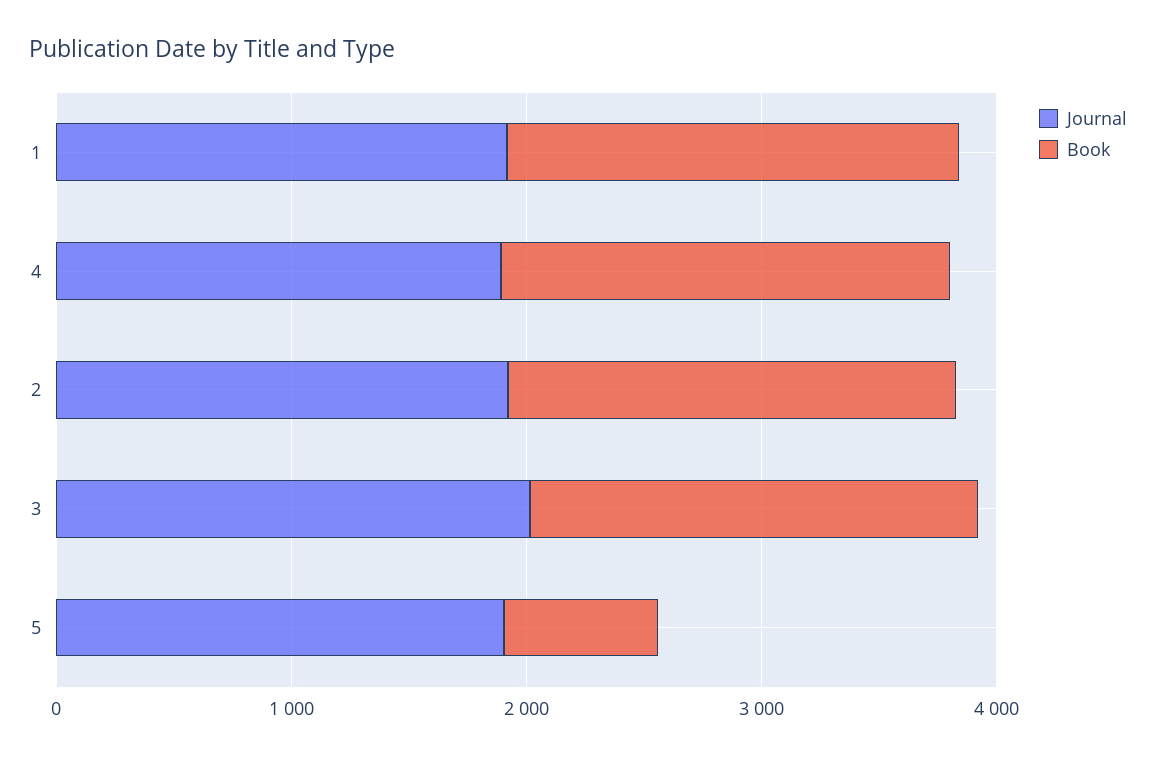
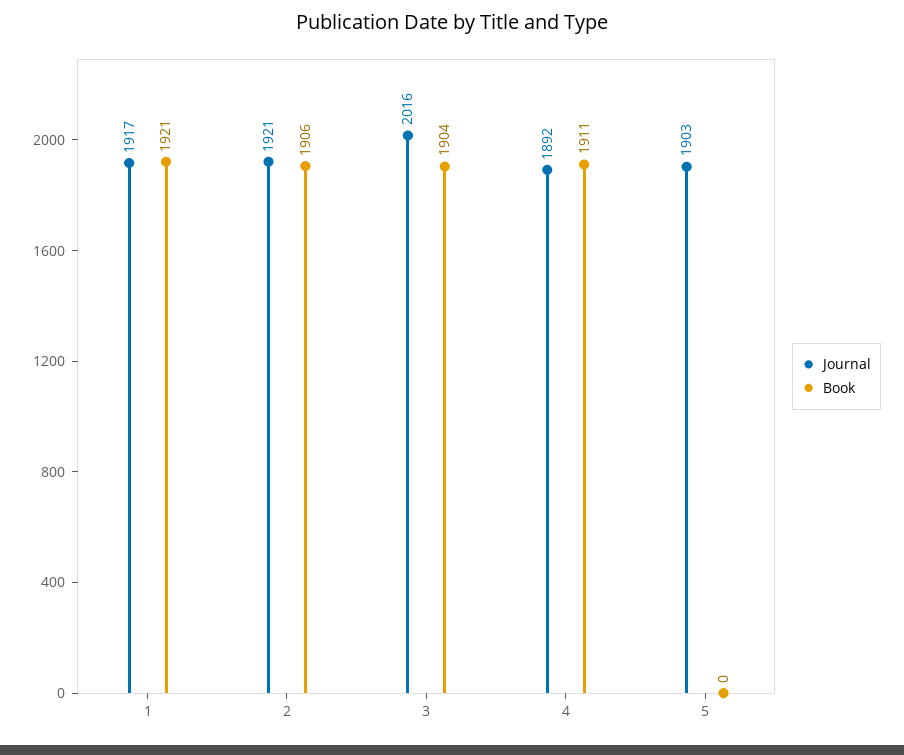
Book, 5: 600 -> 0

